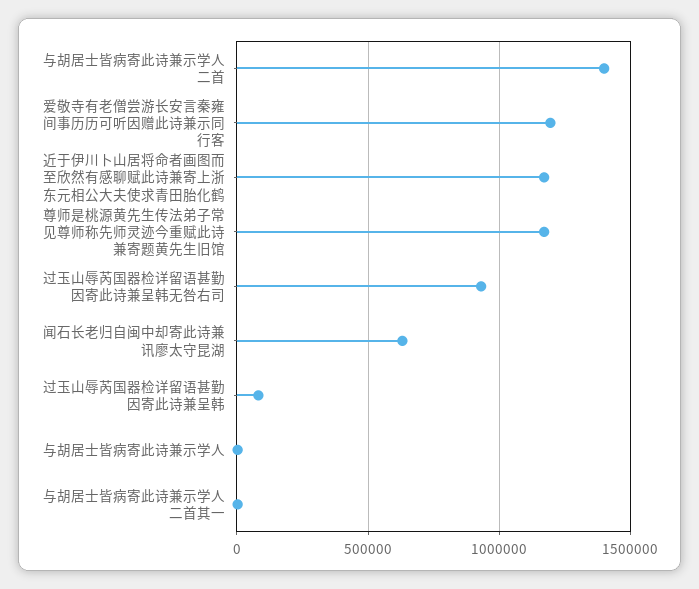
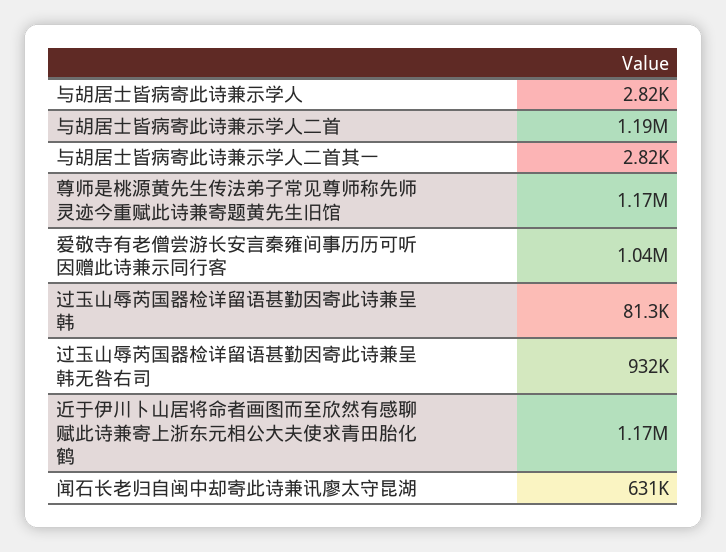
与胡居士皆病寄此诗兼示学人二首: 1400000 -> 1190000
爱敬寺有老僧尝游长安言秦雍间事历历可听因赠此诗兼示同行客: 1200000 -> 1040000

